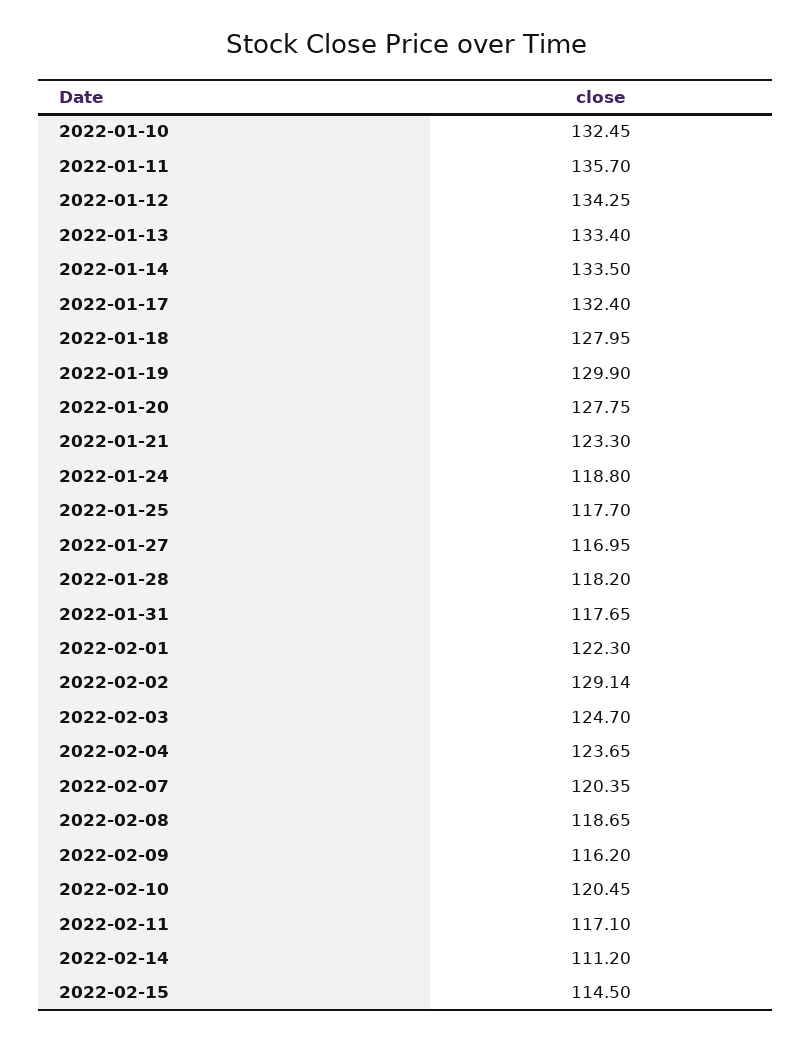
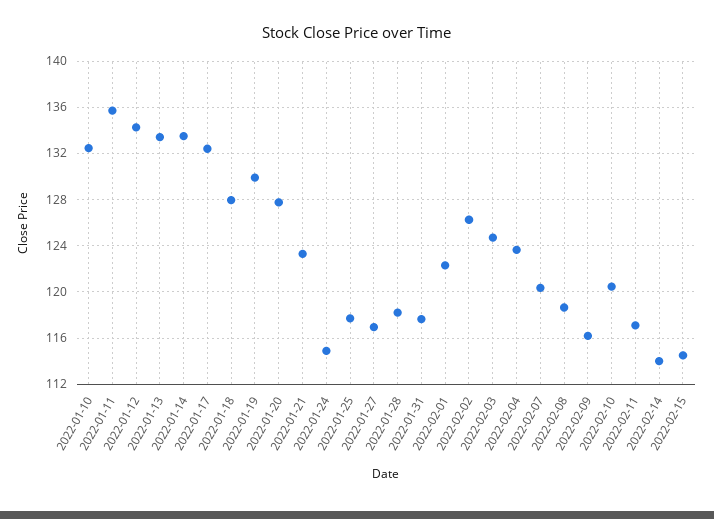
2022-01-24: 118.8 -> 115
2022-02-02: 129.14 -> 126
2022-02-14: 111.2 -> 114

